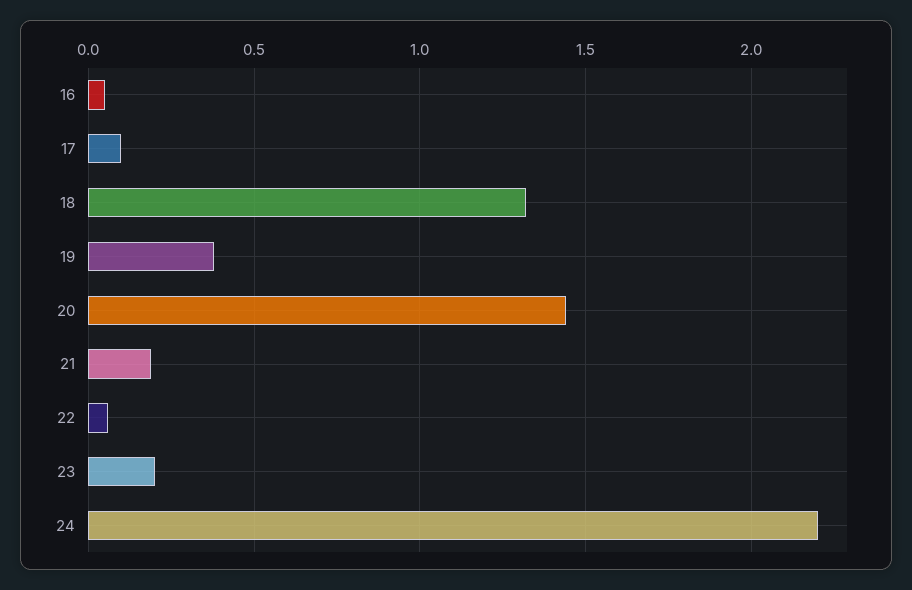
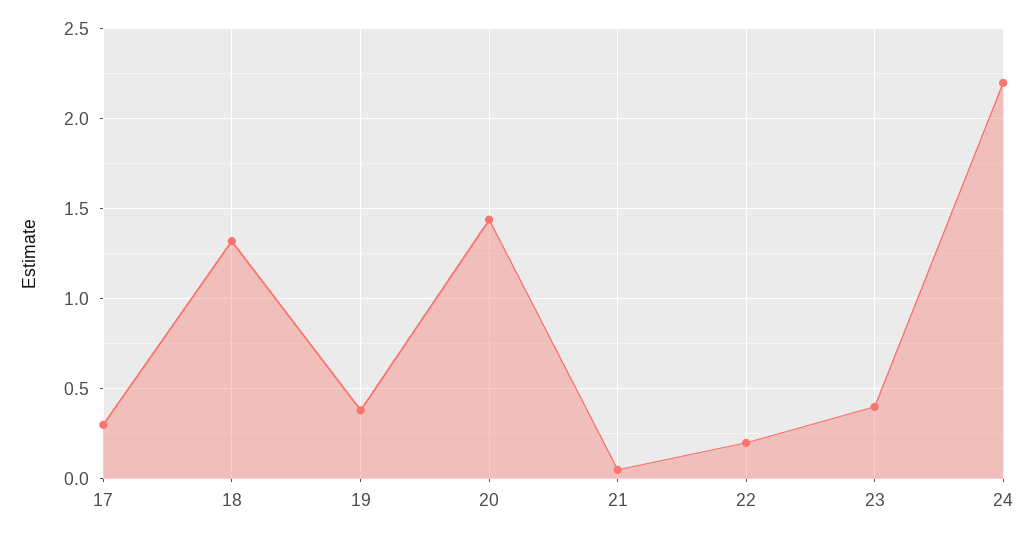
16: 0.05 -> none
17: 0.1 -> 0.3
21: 0.2 -> 0.05
22: 0.05 -> 0.2
23: 0.2 -> 0.4

